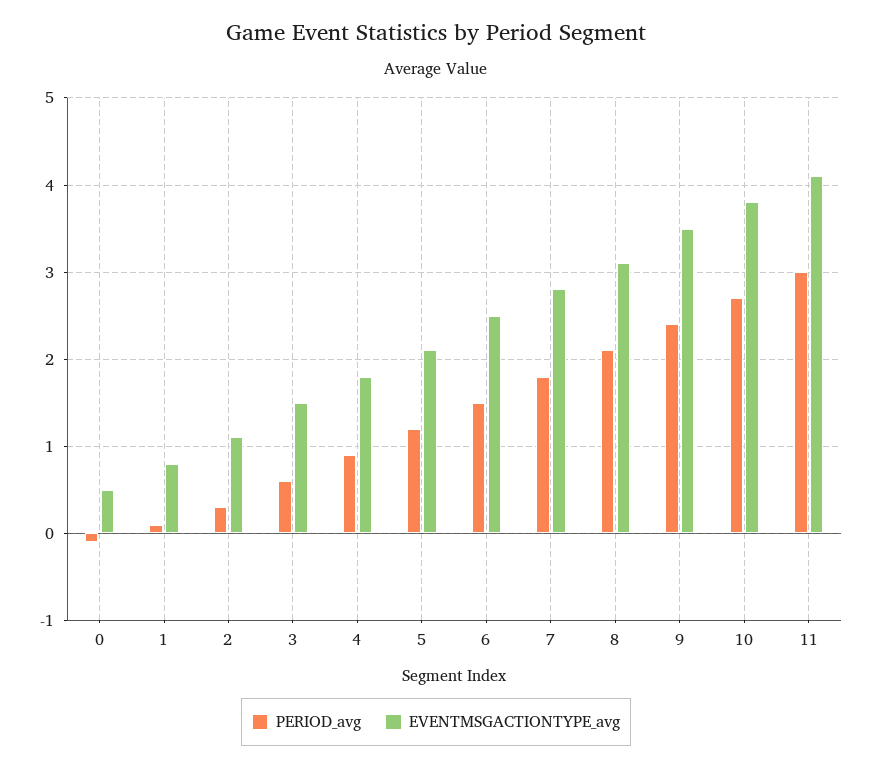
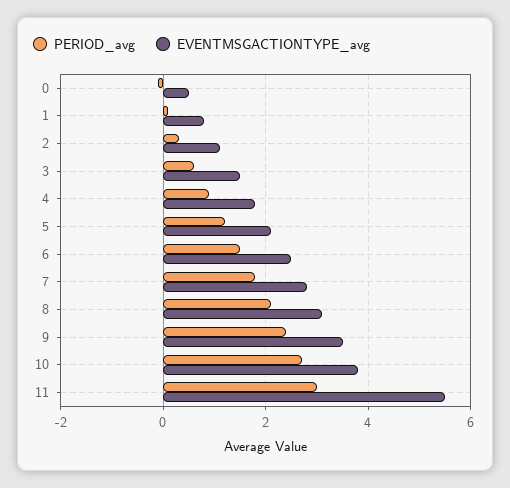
EVENTMSGACTIONTYPE_avg, 11: 4.1 -> 5.5

